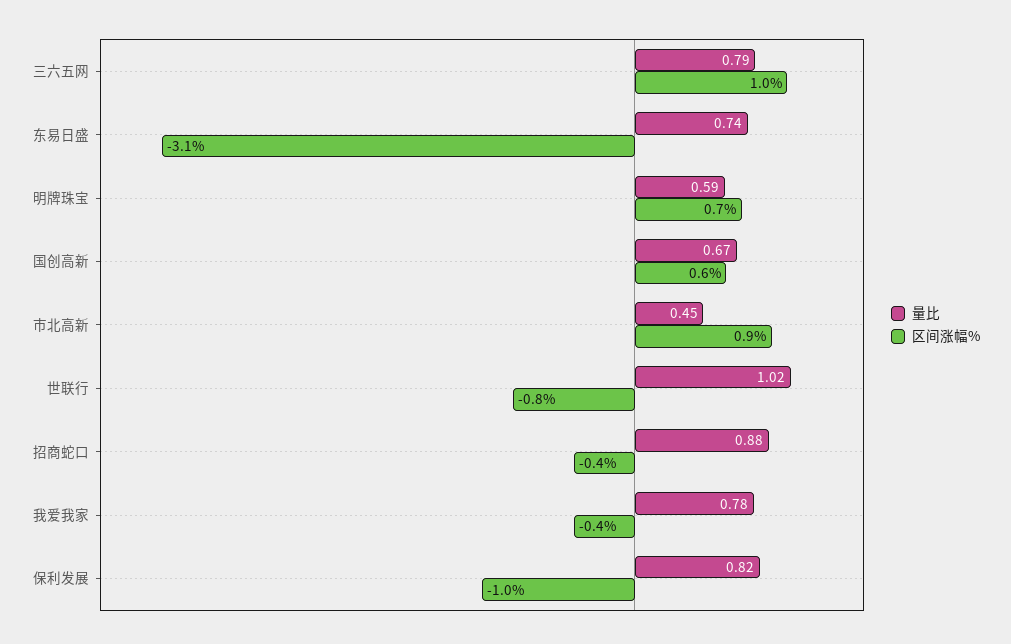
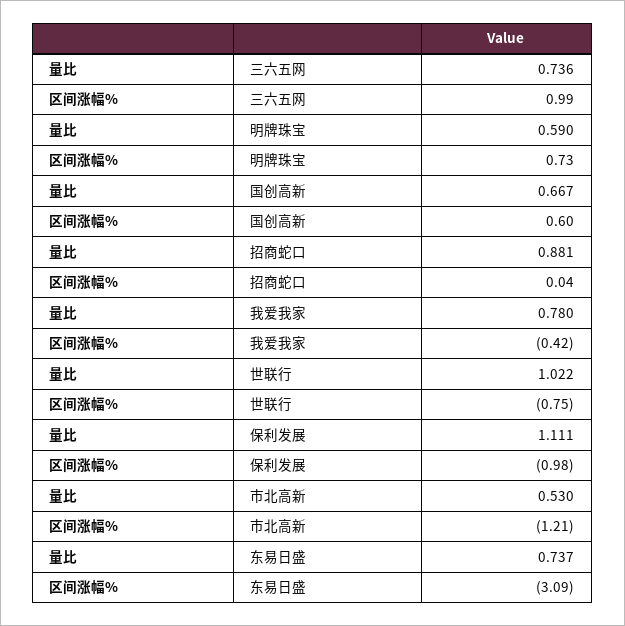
量比, 三六五网: 0.79 -> 0.736
量比, 市北高新: 0.45 -> 0.53
区间涨幅%, 市北高新: 0.9 -> -1.21
区间涨幅%, 招商蛇口: -0.4 -> 0.04
量比, 保利发展: 0.82 -> 1.111

